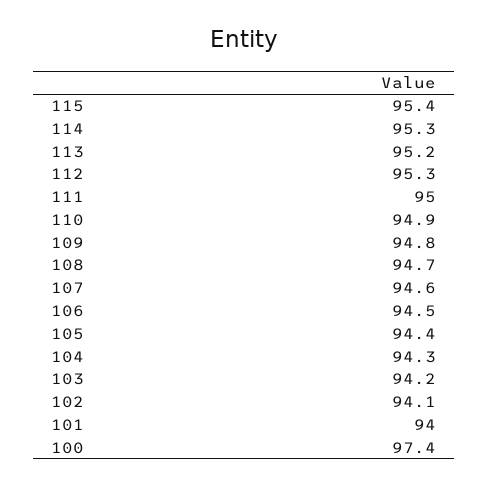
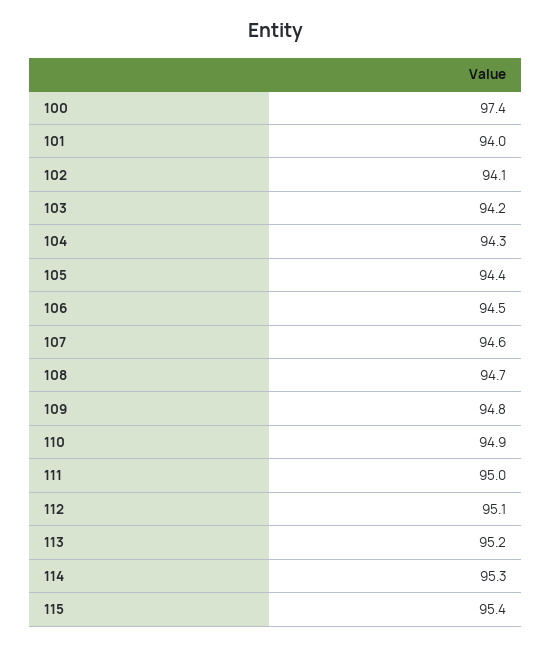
112: 95.3 -> 95.1

